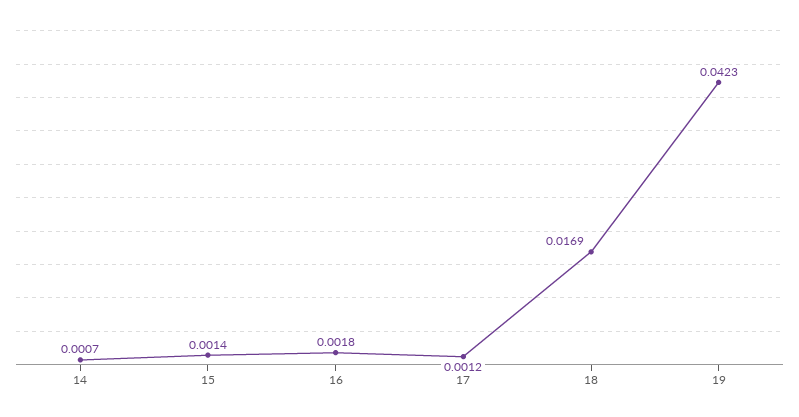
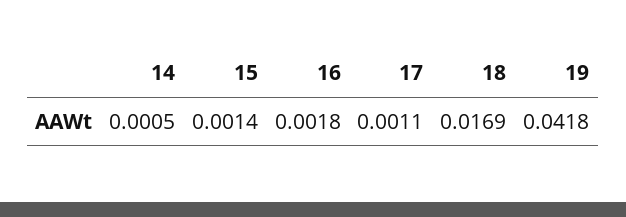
14: 0.0007 -> 0.0005
17: 0.0012 -> 0.0011
19: 0.0423 -> 0.0418

